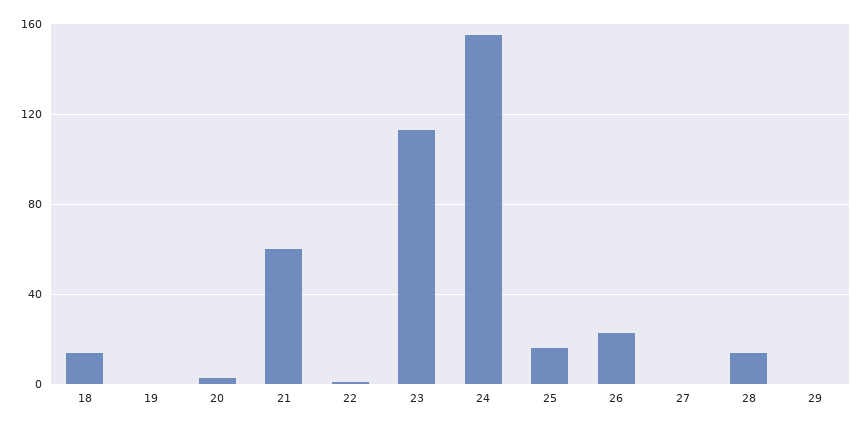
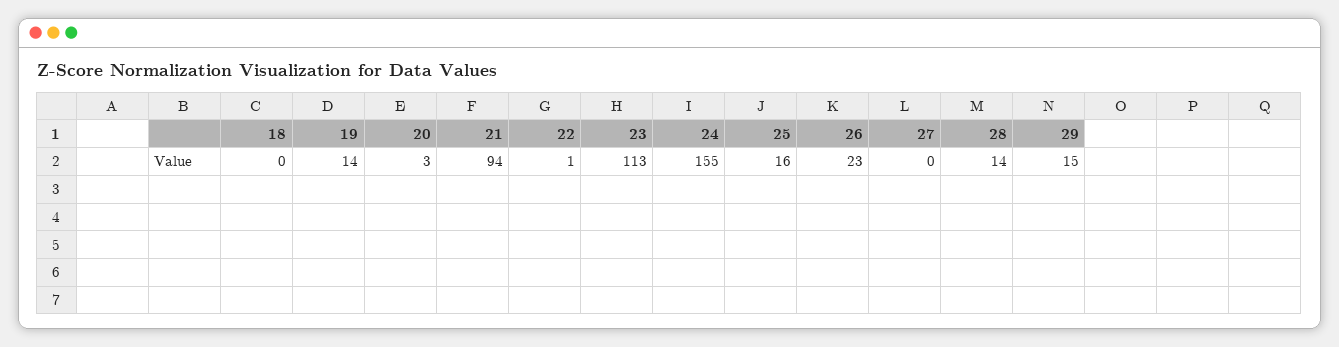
18: 15 -> 0
19: 0 -> 14
21: 60 -> 94
29: 0 -> 15

